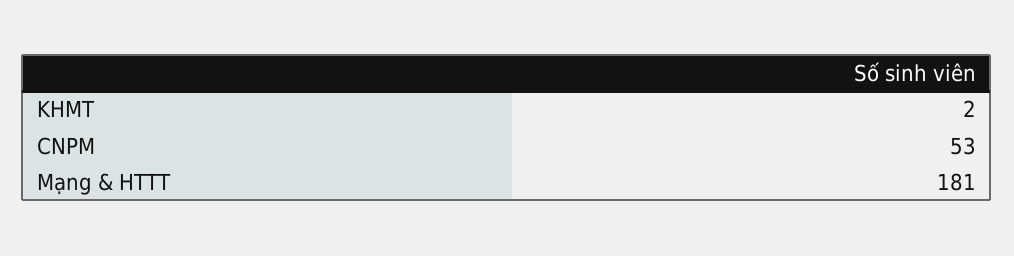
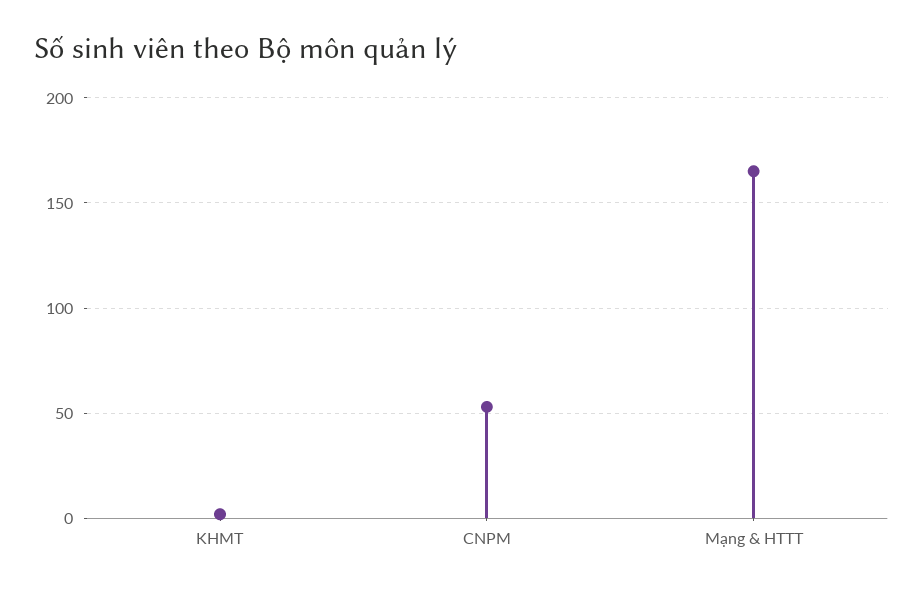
Mạng & HTTT: 181 -> 165

